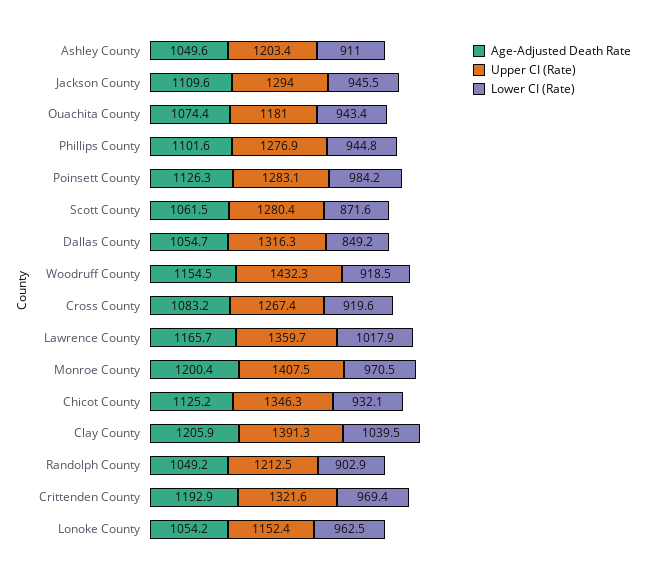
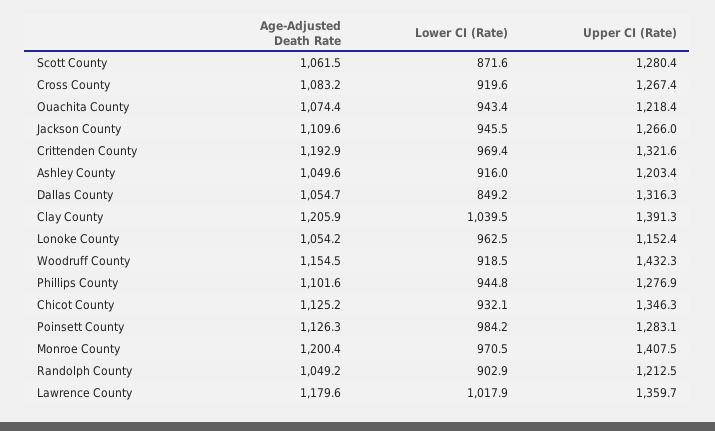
Lower CI (Rate), Ashley County: 911 -> 916
Upper CI (Rate), Jackson County: 1294 -> 1266
Upper CI (Rate), Ouachita County: 1181 -> 1218.4
Age-Adjusted Death Rate, Lawrence County: 1165.7 -> 1179.6

